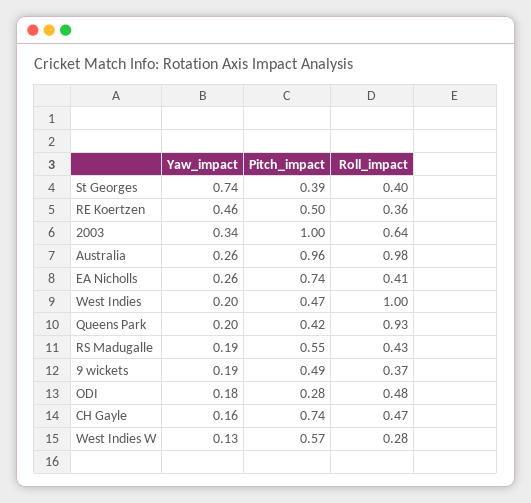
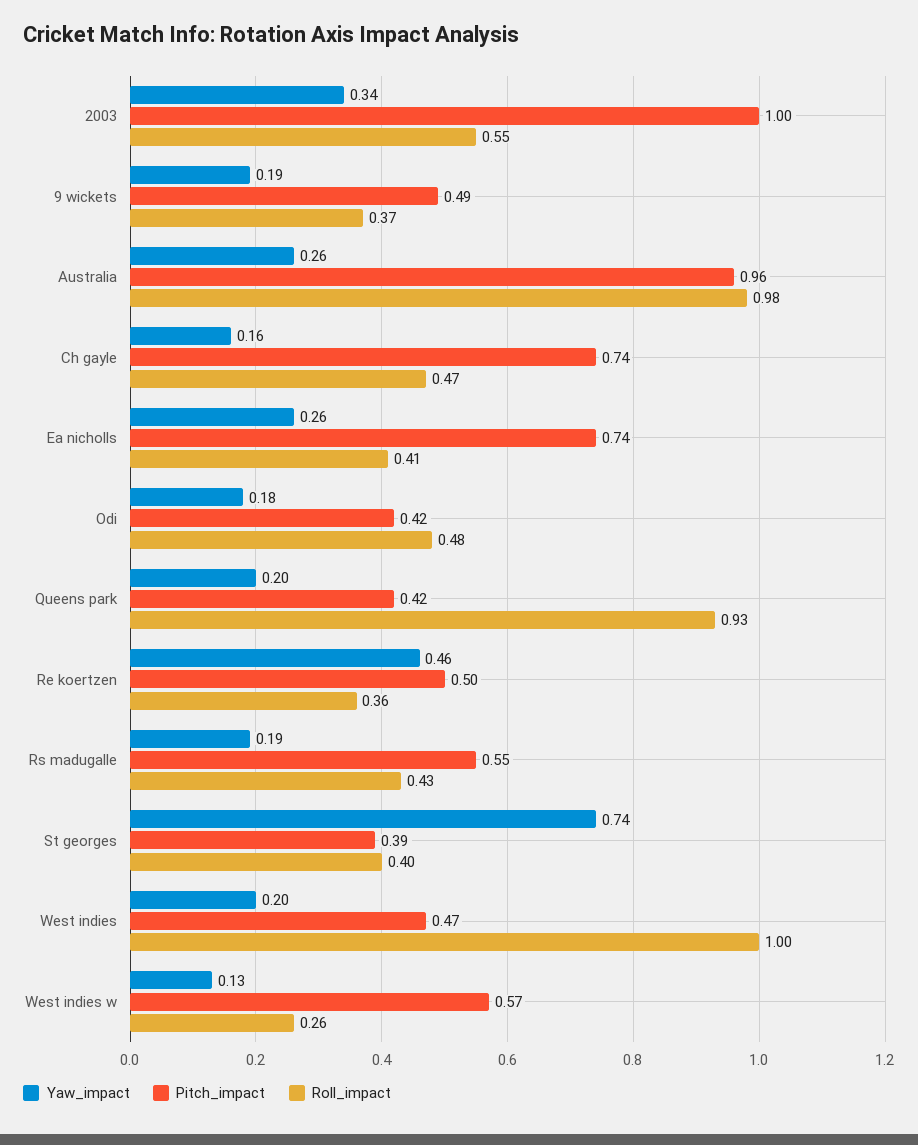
Roll_impact, 2003: 0.64 -> 0.55
Pitch_impact, ODI: 0.28 -> 0.42
Roll_impact, West Indies W: 0.28 -> 0.26

